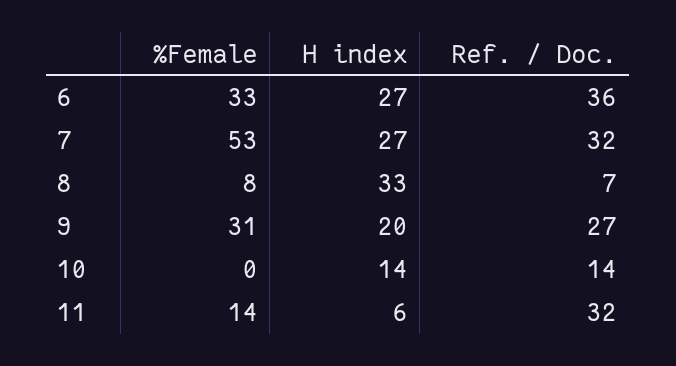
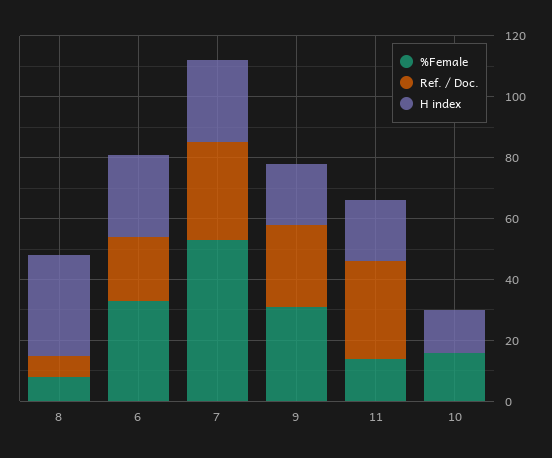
Ref. / Doc., 6: 36 -> 20
%Female, 10: 0 -> 15
Ref. / Doc., 10: 14 -> 0
H index, 11: 6 -> 20

